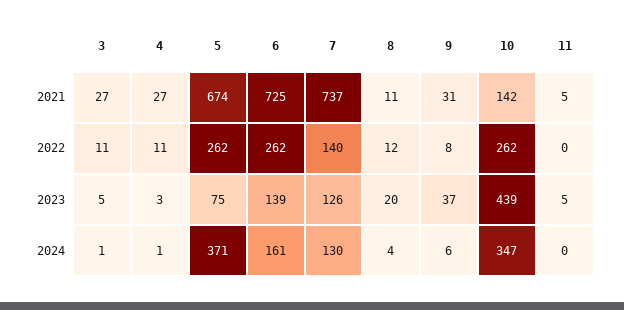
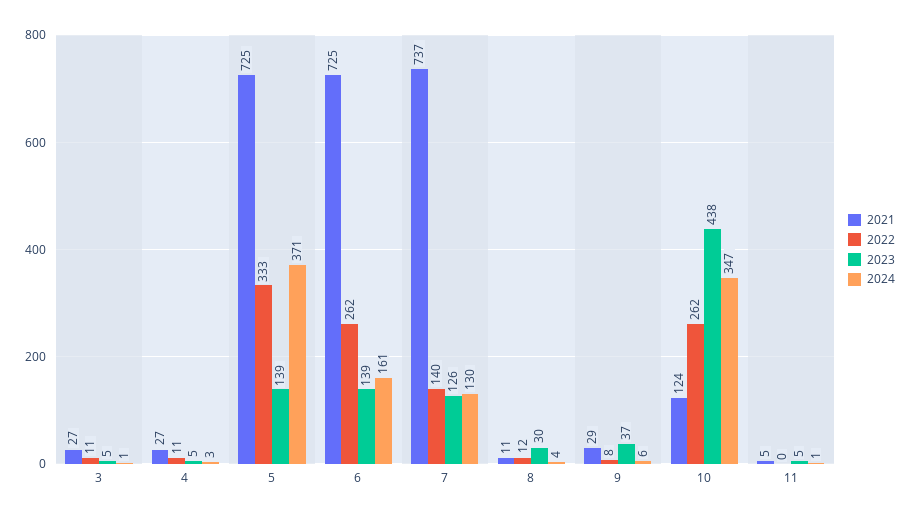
2021, 5: 674 -> 725
2021, 9: 31 -> 29
2021, 10: 142 -> 124
2022, 5: 262 -> 333
2023, 4: 3 -> 5
2023, 5: 75 -> 139
2023, 8: 20 -> 30
2023, 10: 439 -> 438
2024, 4: 1 -> 3
2024, 11: 0 -> 1

